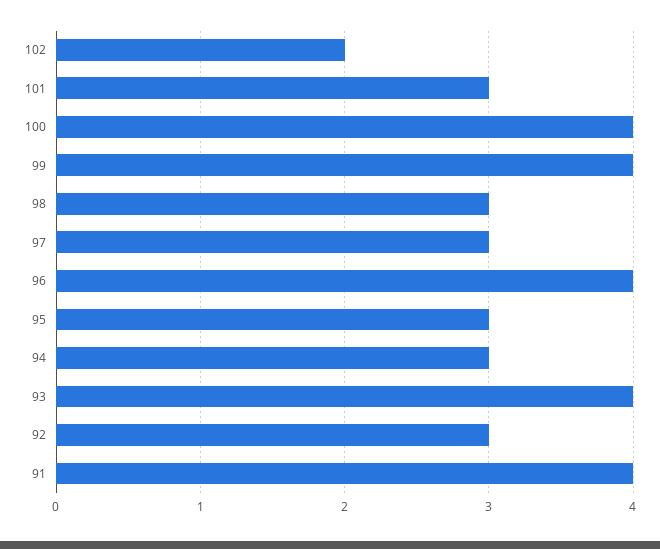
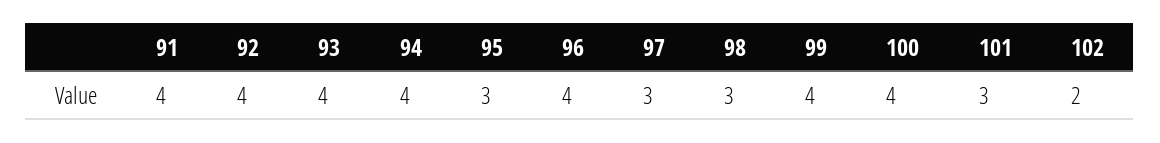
94: 3 -> 4
92: 3 -> 4

